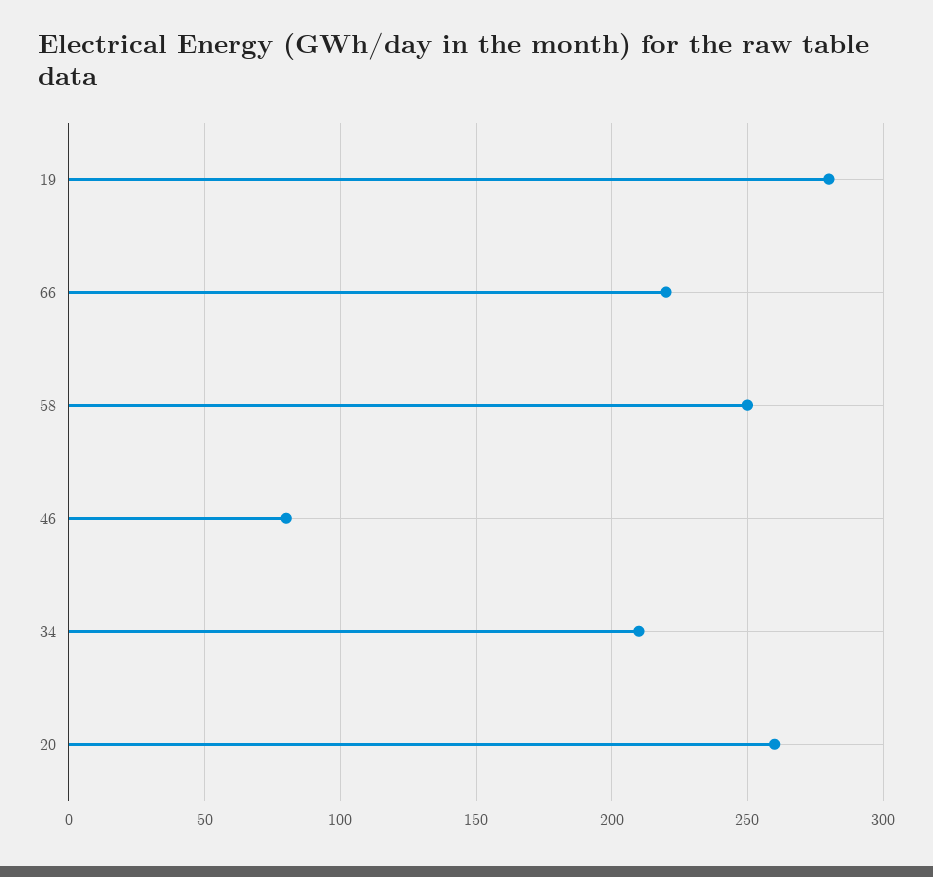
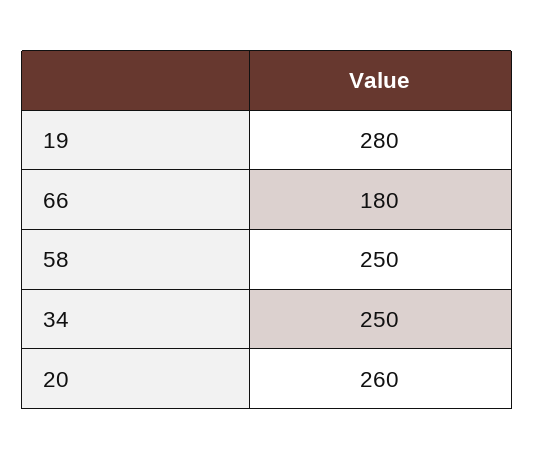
66: 220 -> 180
46: 80 -> none
34: 210 -> 250

